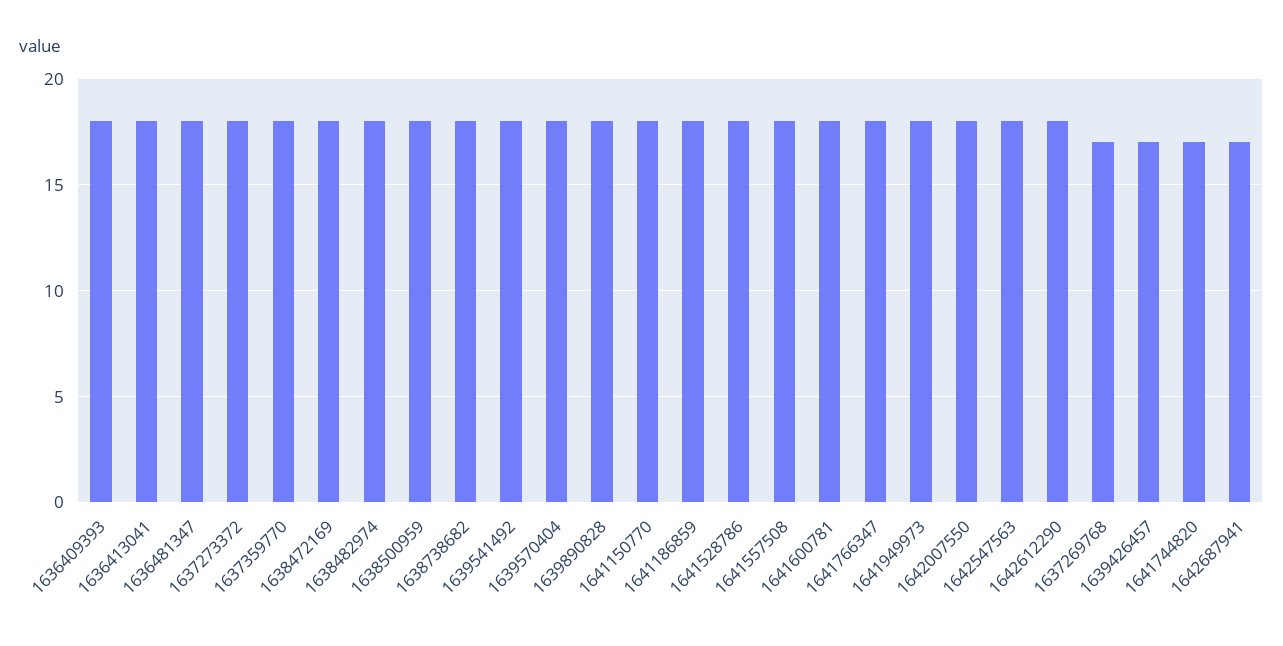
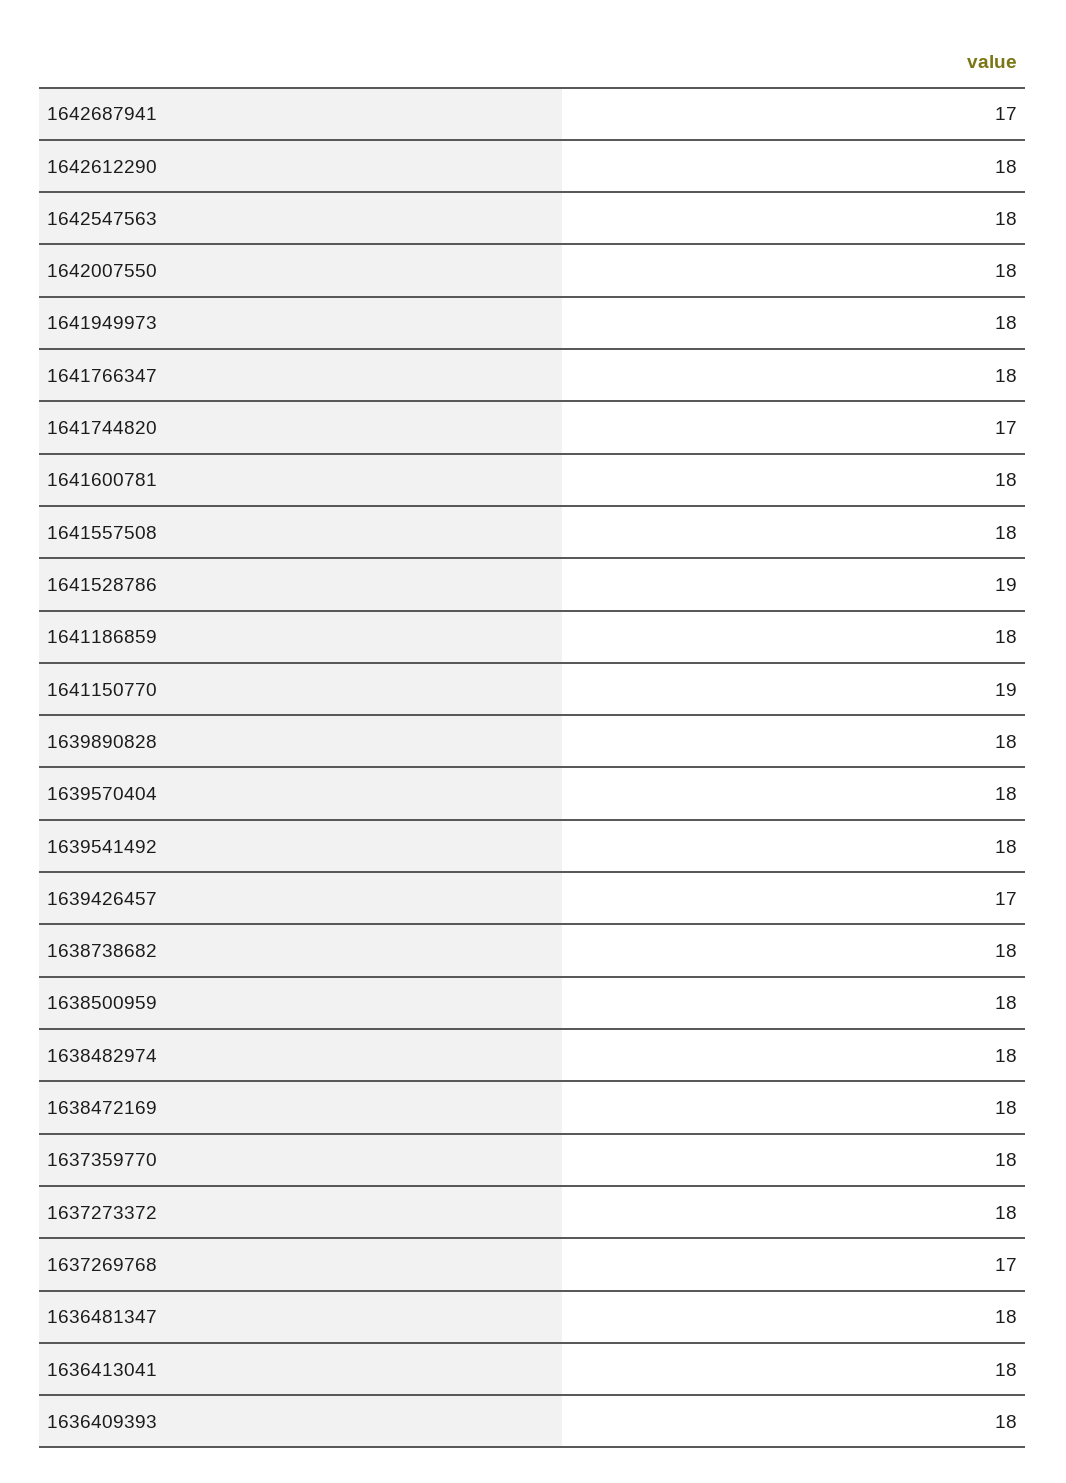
1641150770: 18 -> 19
1641528786: 18 -> 19

